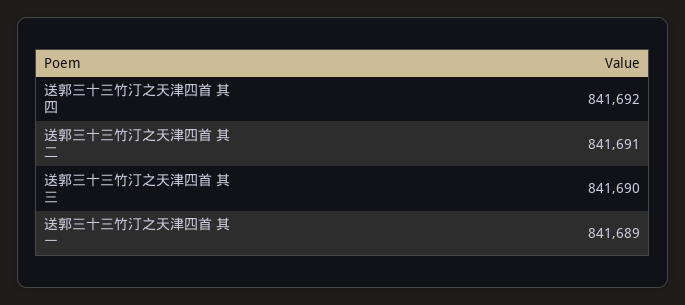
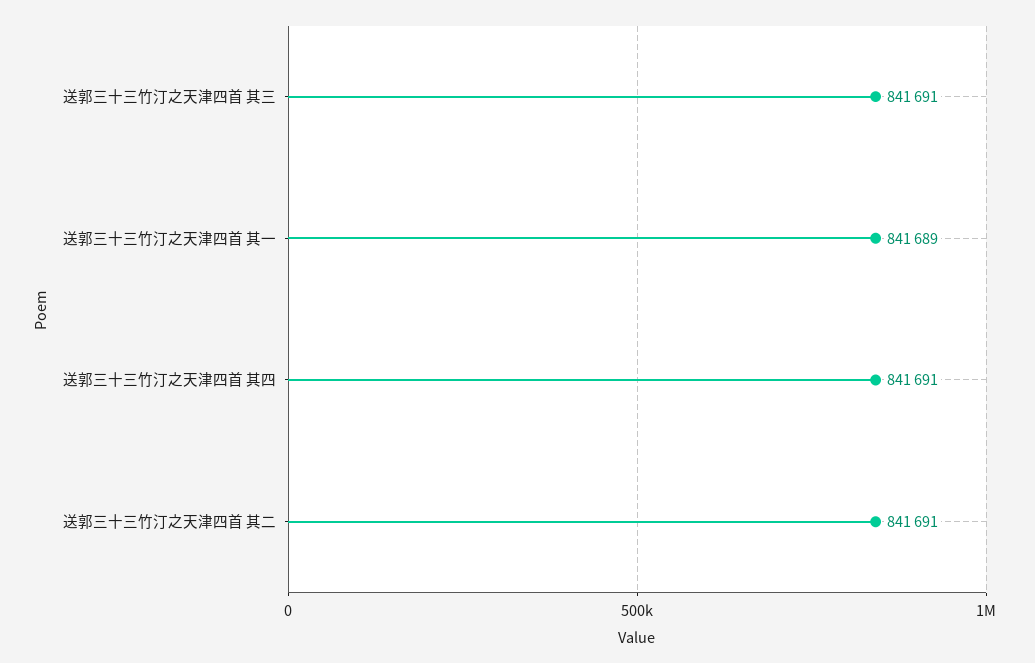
送郭三十三竹汀之天津四首 其四: 841692 -> 841691
送郭三十三竹汀之天津四首 其三: 841690 -> 841691

